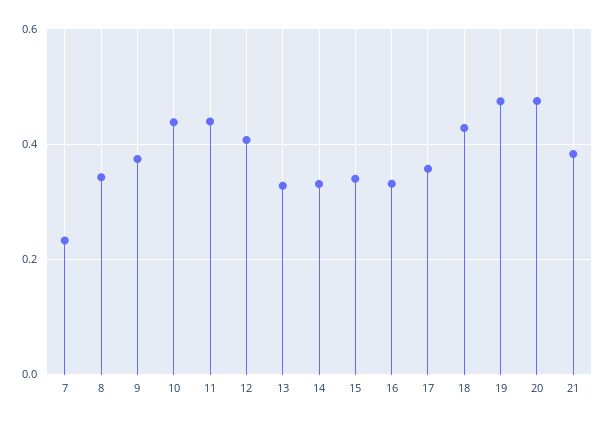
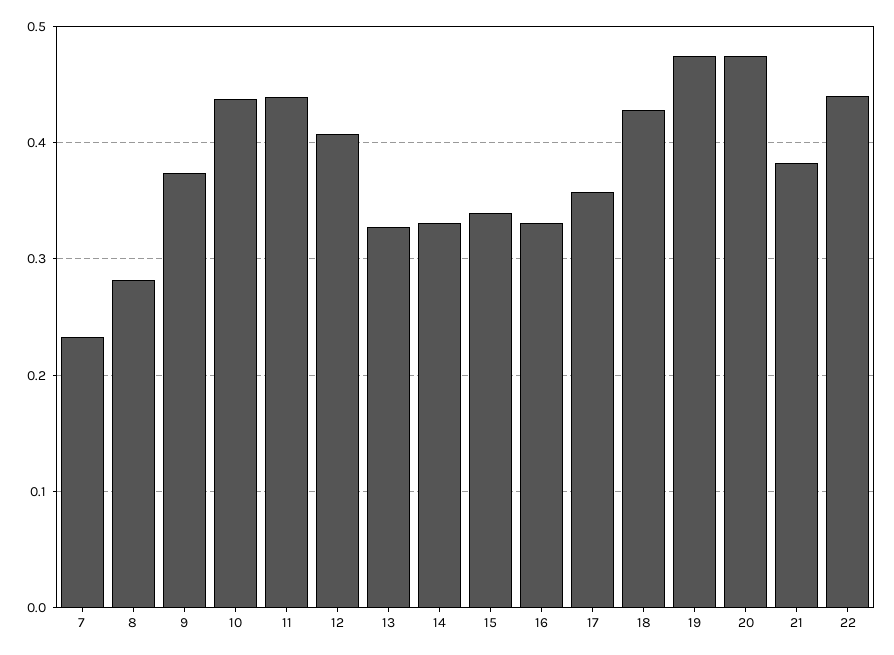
8: 0.34 -> 0.28
22: none -> 0.44

